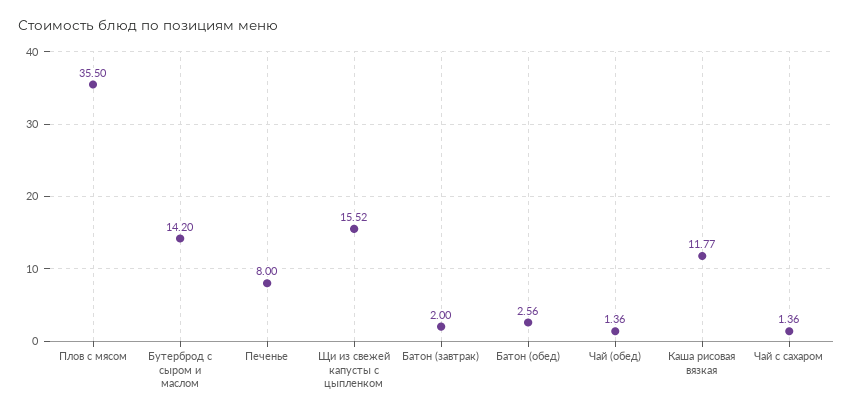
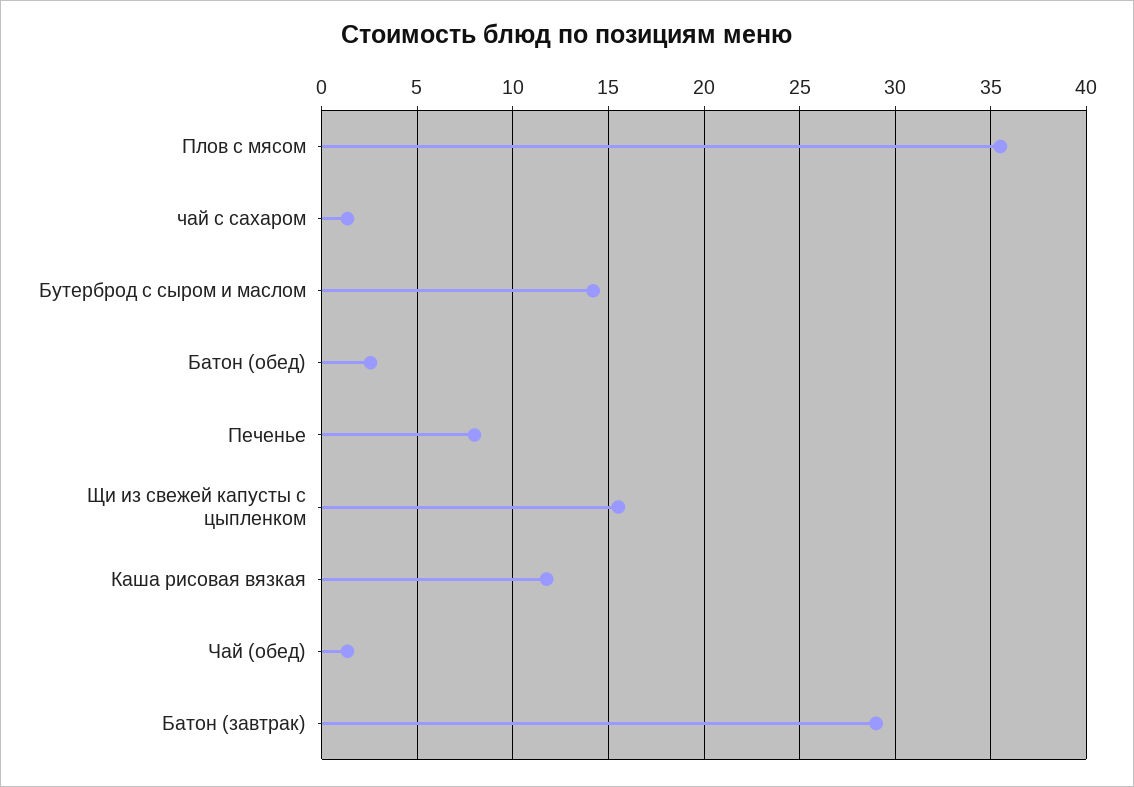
Батон (завтрак): 2 -> 29

